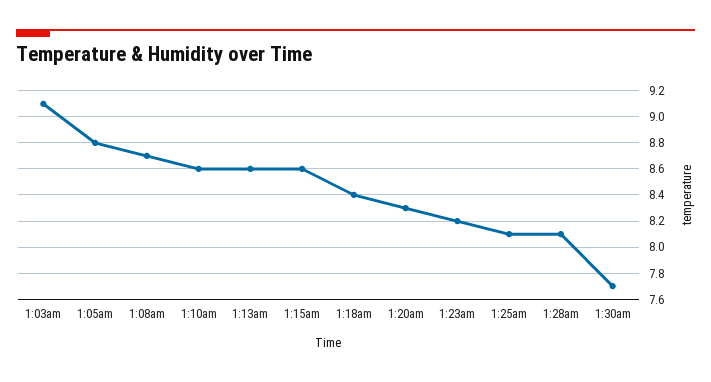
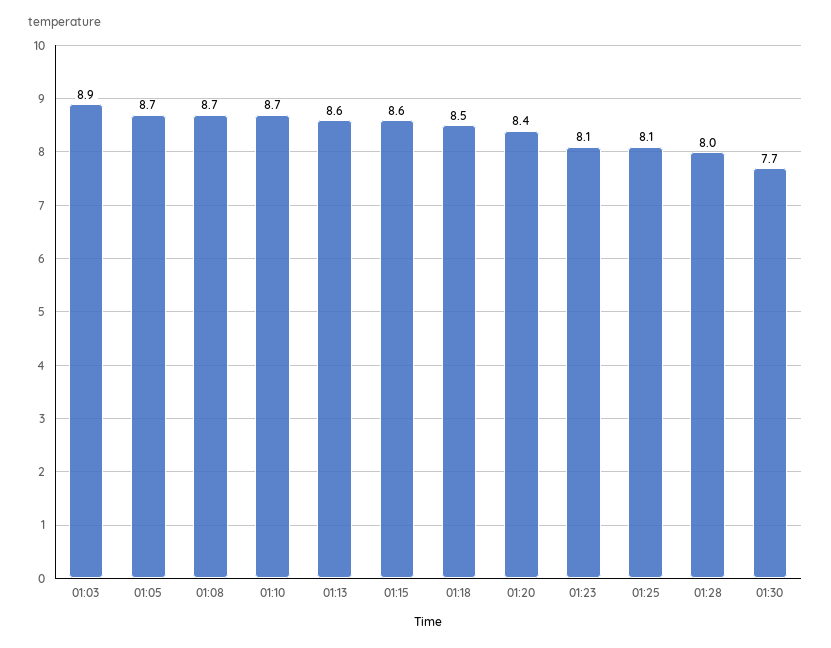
1:03am: 9.1 -> 8.9
1:05am: 8.8 -> 8.7
1:10am: 8.6 -> 8.7
1:18am: 8.4 -> 8.5
1:20am: 8.3 -> 8.4
1:23am: 8.2 -> 8.1
1:28am: 8.1 -> 8

